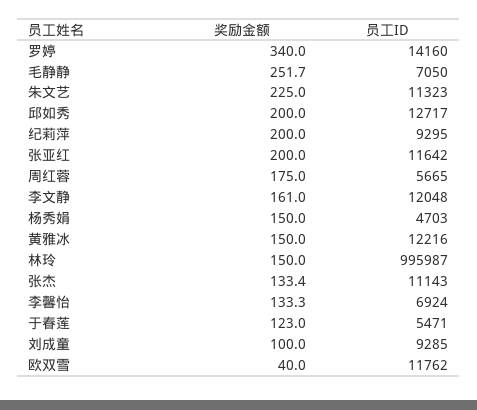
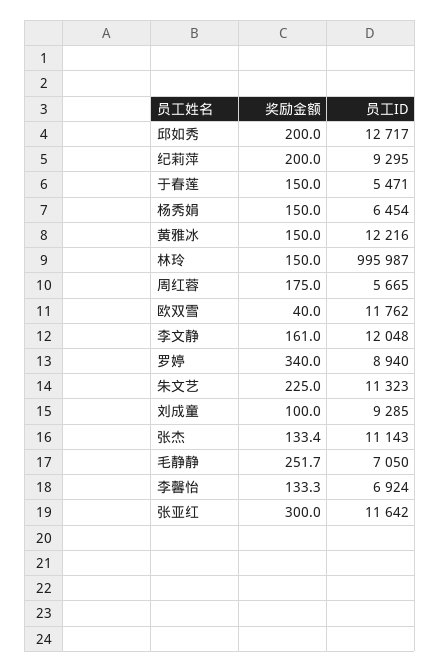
员工ID, 罗婷: 14160 -> 8940
奖励金额, 张亚红: 200 -> 300
员工ID, 杨秀娟: 4703 -> 6454
奖励金额, 于春莲: 123 -> 150

